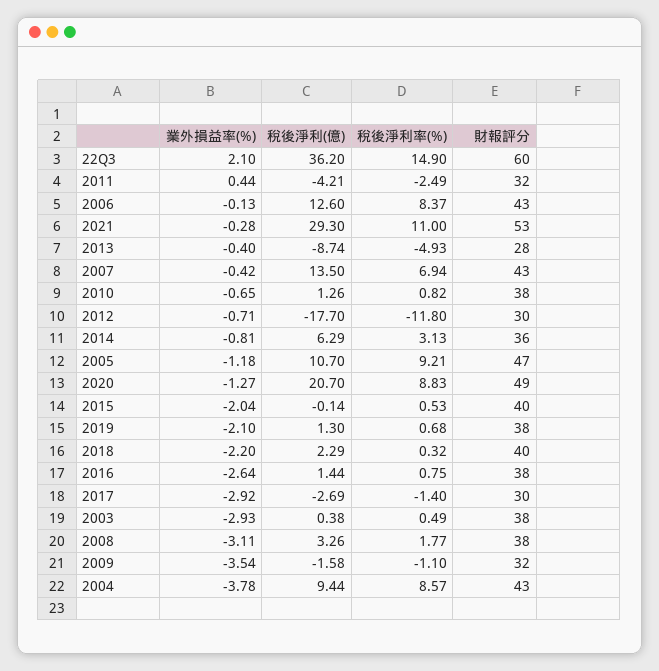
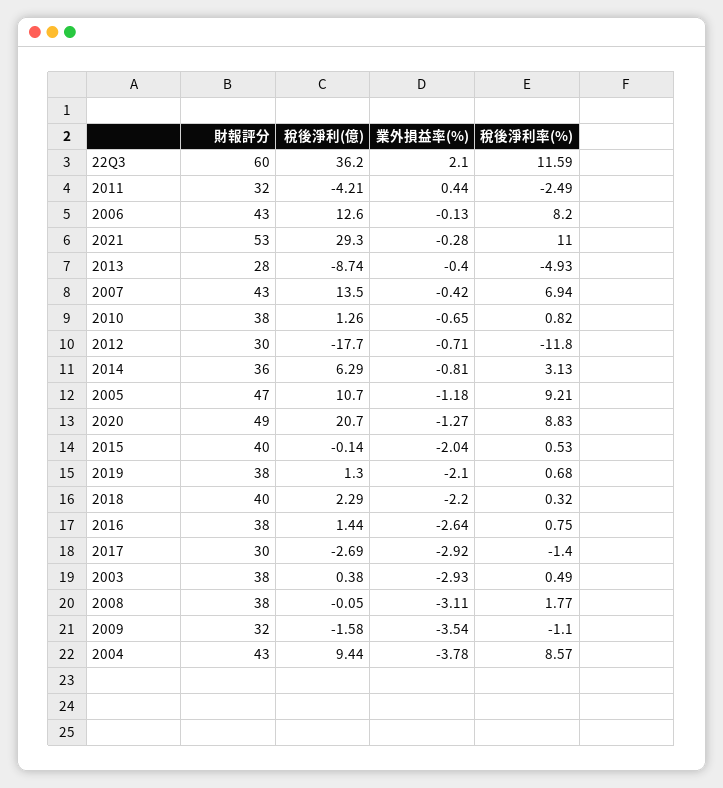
稅後淨利率(%), 22Q3: 14.9 -> 11.59
稅後淨利率(%), 2006: 8.37 -> 8.2
稅後淨利(億), 2008: 3.26 -> -0.05

